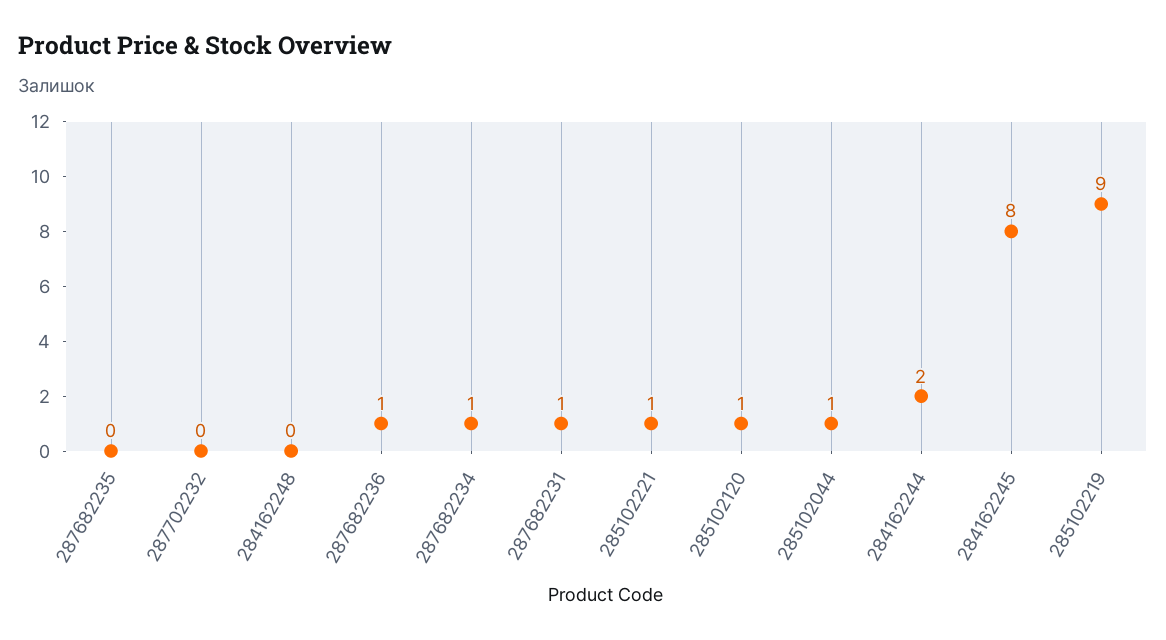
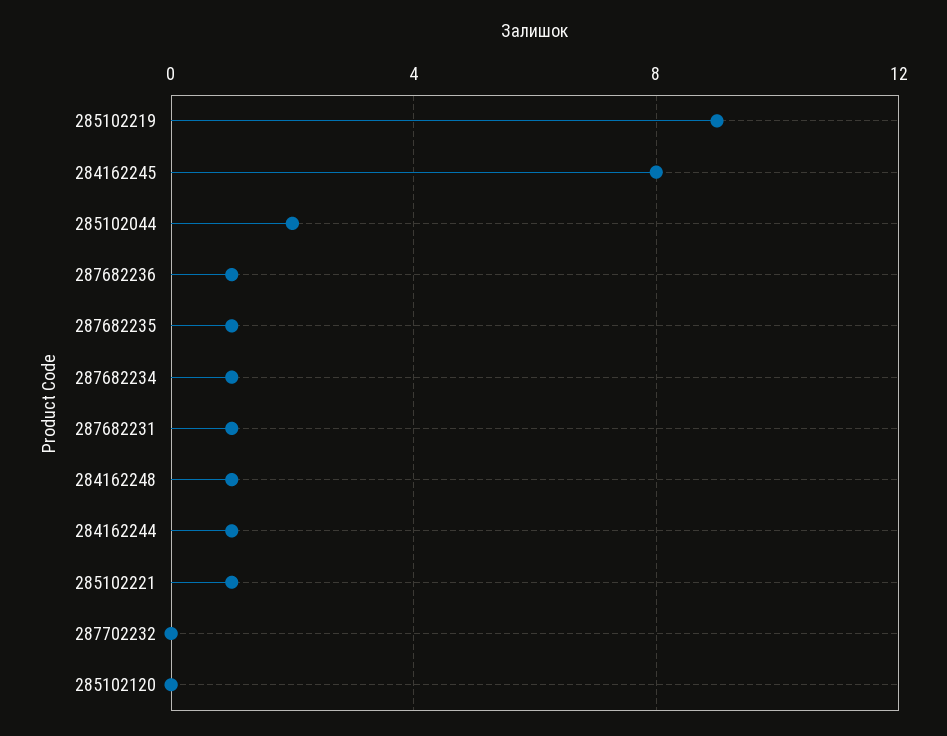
287682235: 0 -> 1
284162248: 0 -> 1
285102120: 1 -> 0
285102044: 1 -> 2
284162244: 2 -> 1

